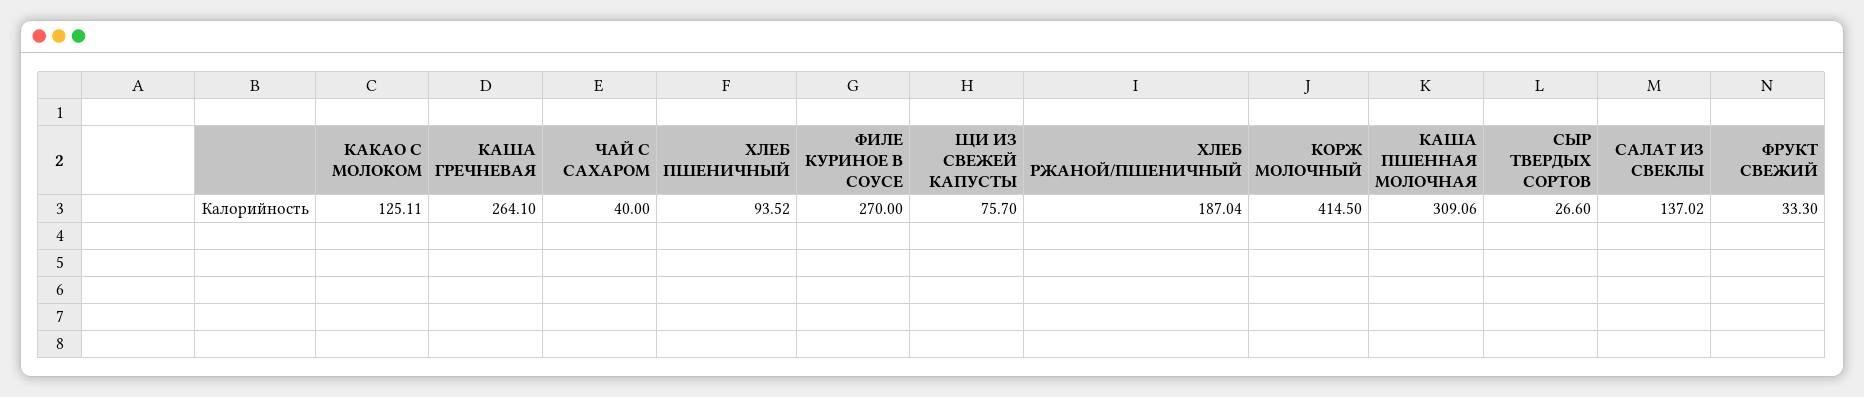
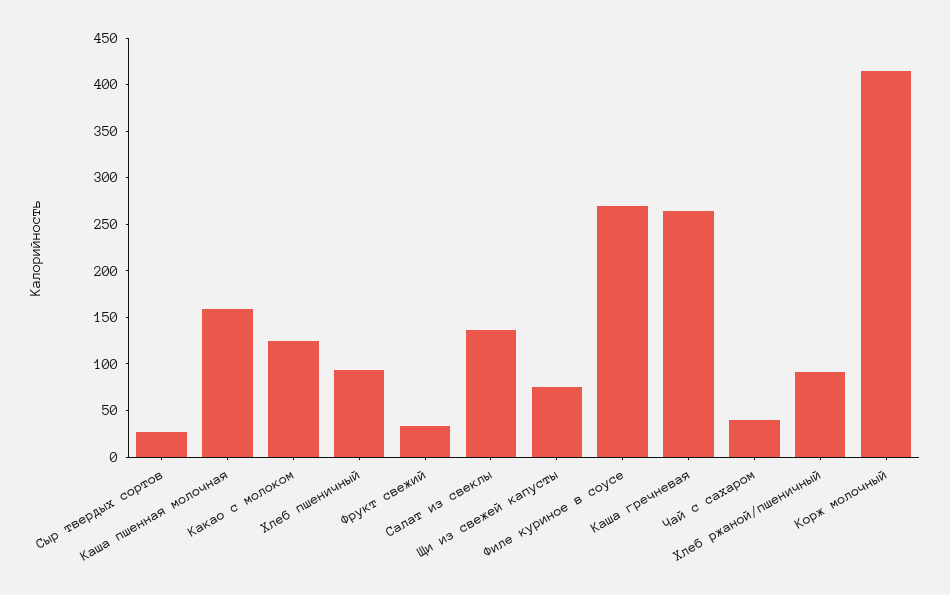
ХЛЕБ РЖАНОЙ/ПШЕНИЧНЫЙ: 187.04 -> 90
КАША ПШЕННАЯ МОЛОЧНАЯ: 309.06 -> 160

